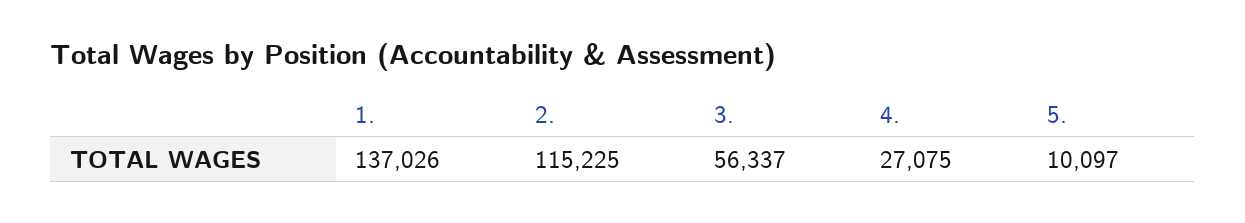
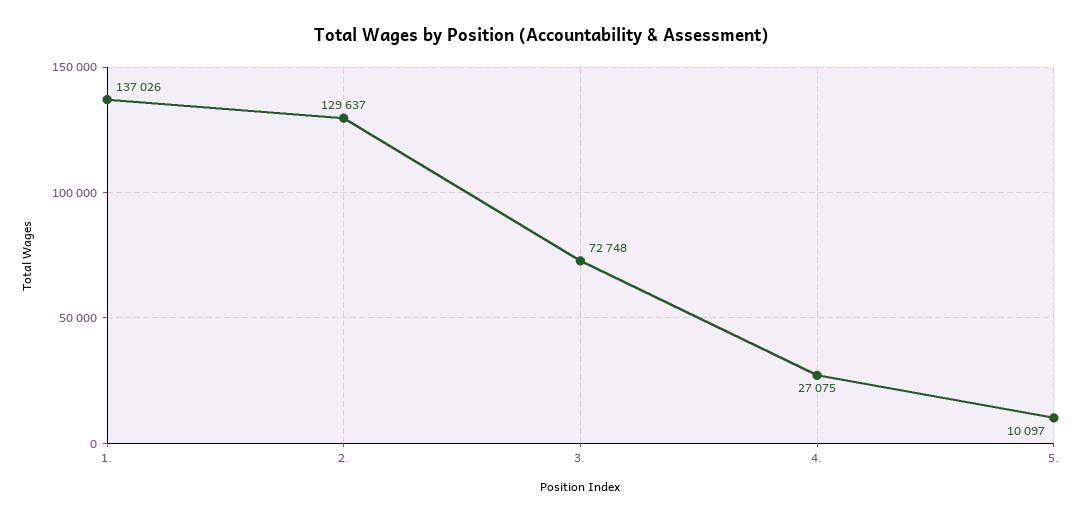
2.: 115225 -> 129637
3.: 56337 -> 72748

